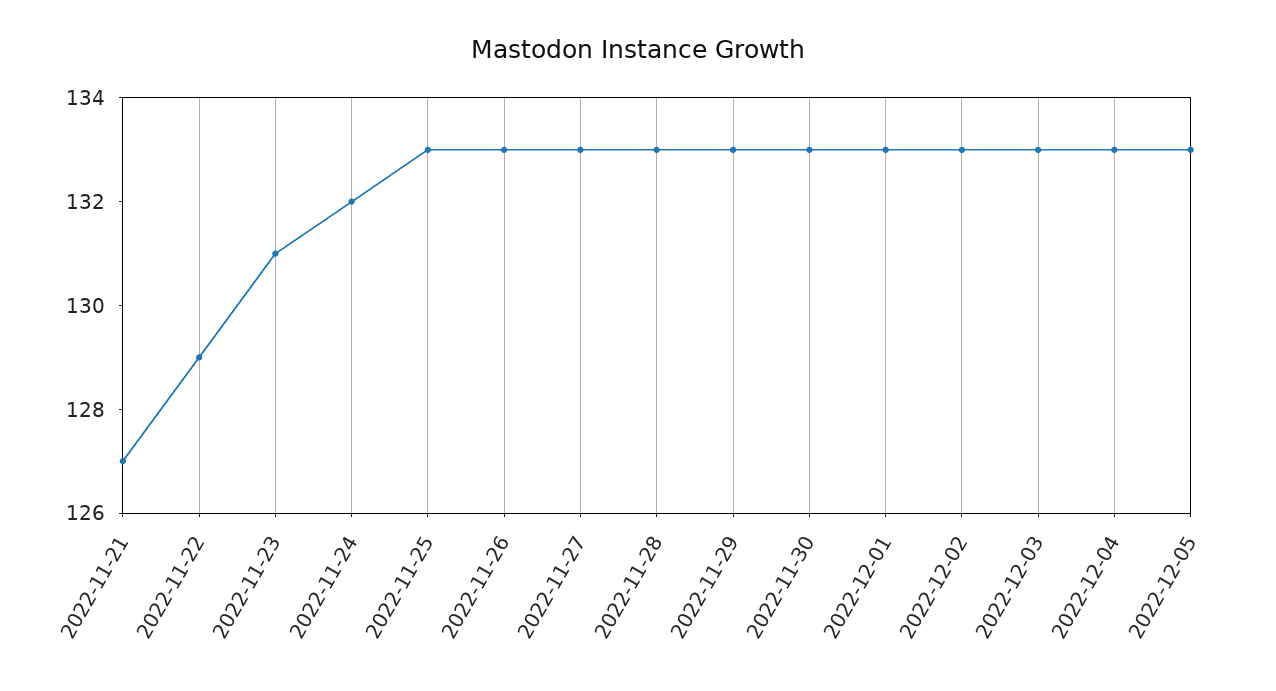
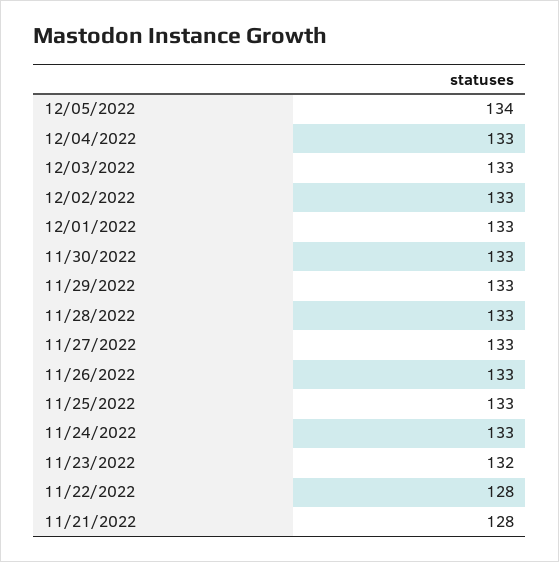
2022-11-21: 127 -> 128
2022-11-22: 129 -> 128
2022-11-23: 131 -> 132
2022-11-24: 132 -> 133
2022-12-05: 133 -> 134

